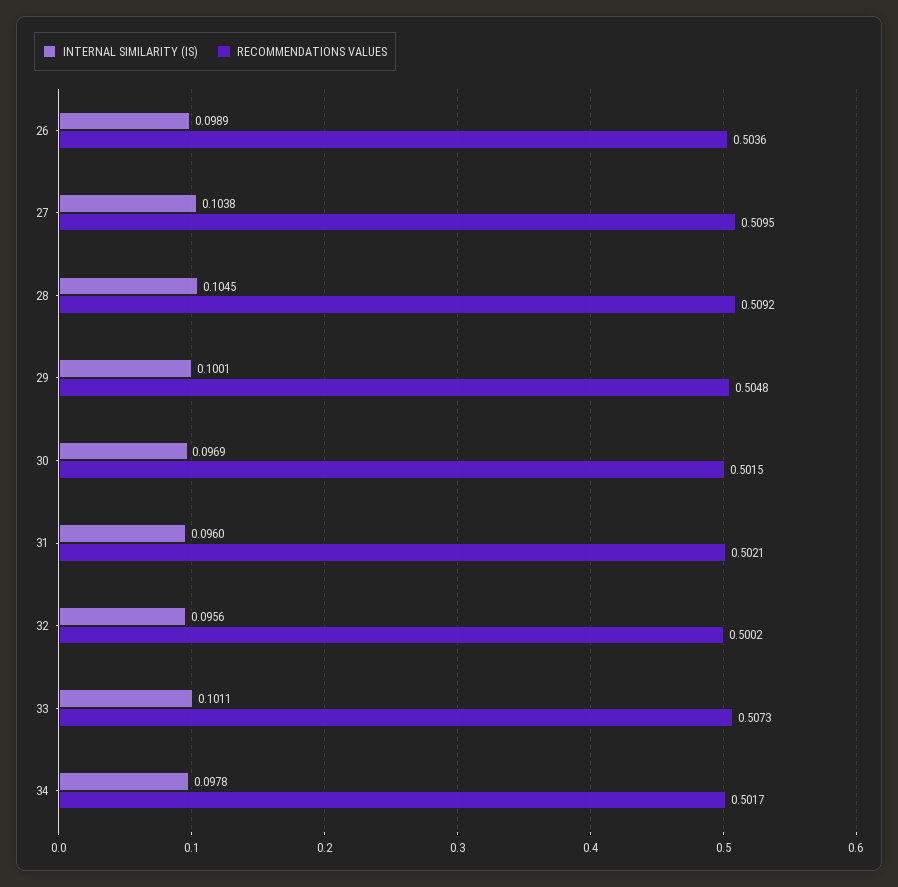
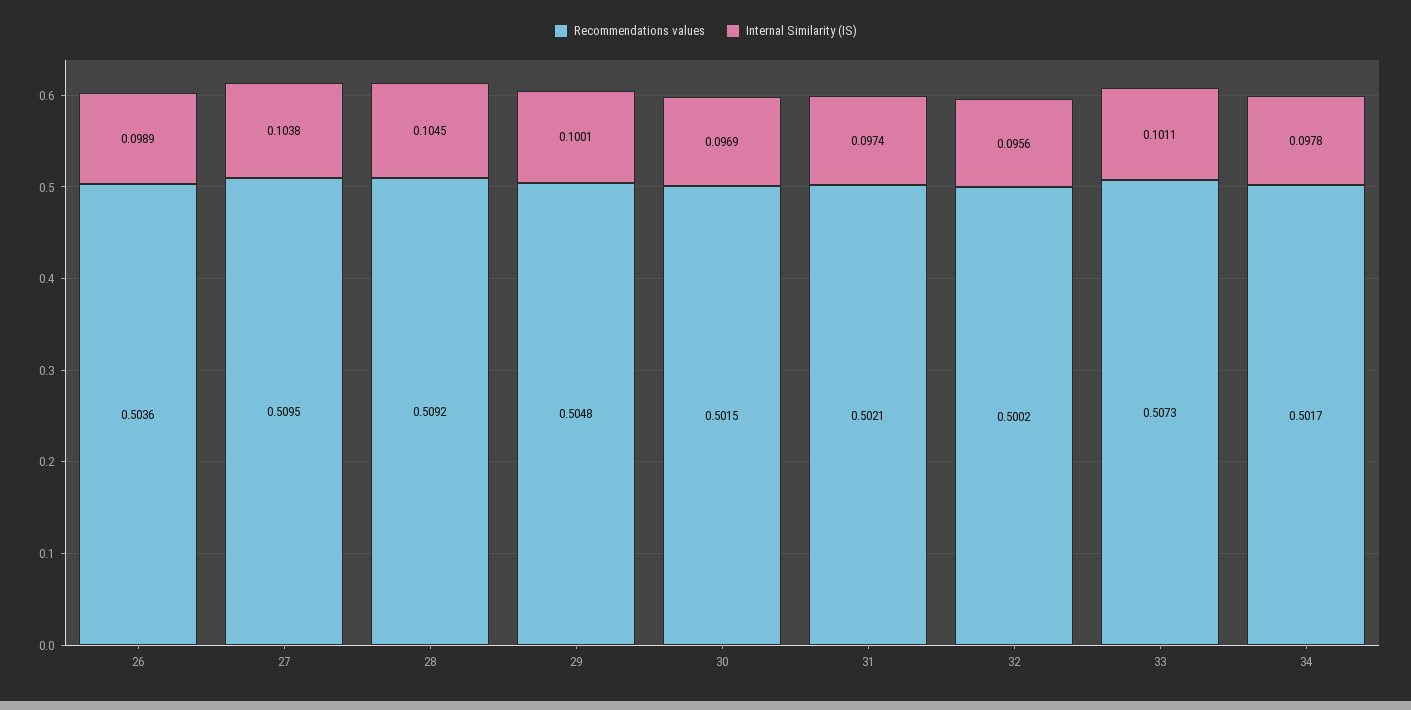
INTERNAL SIMILARITY (IS), 31: 0.096 -> 0.0974

